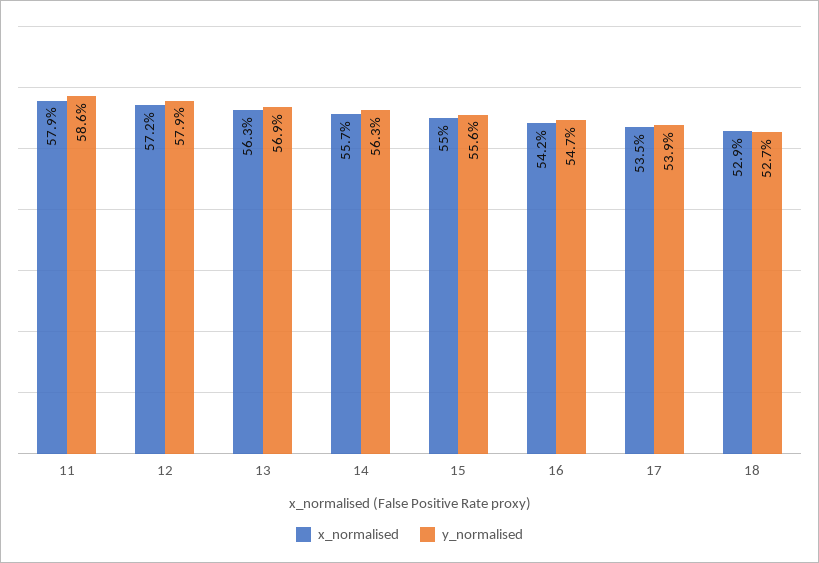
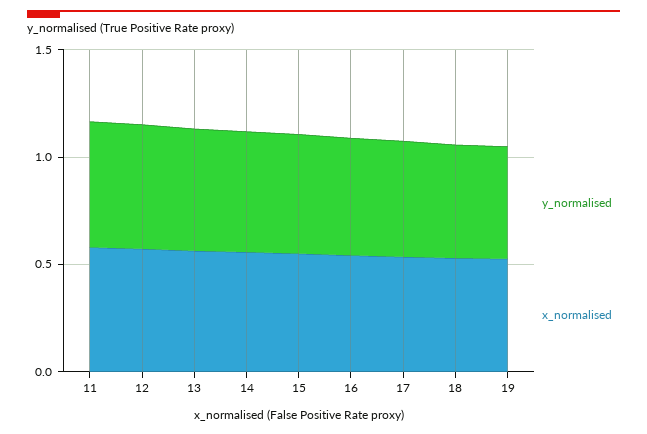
y_normalised, 19: none -> 0.5
x_normalised, 19: none -> 0.5

